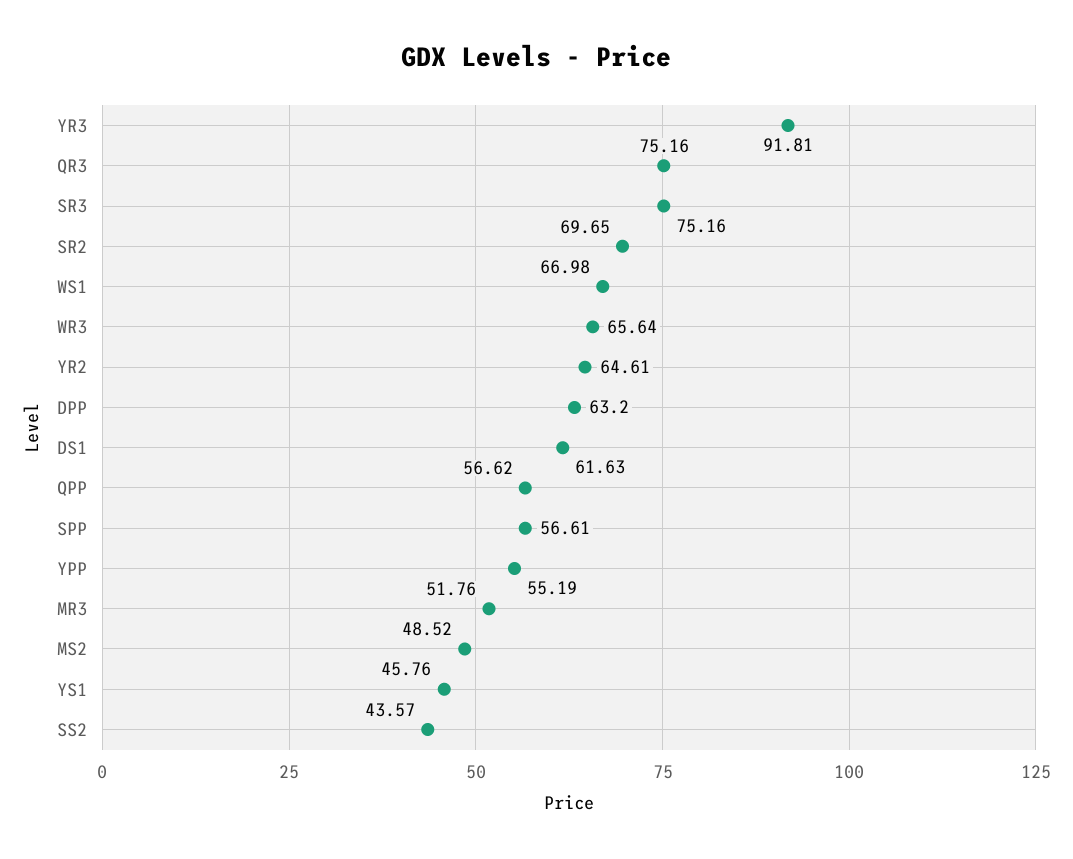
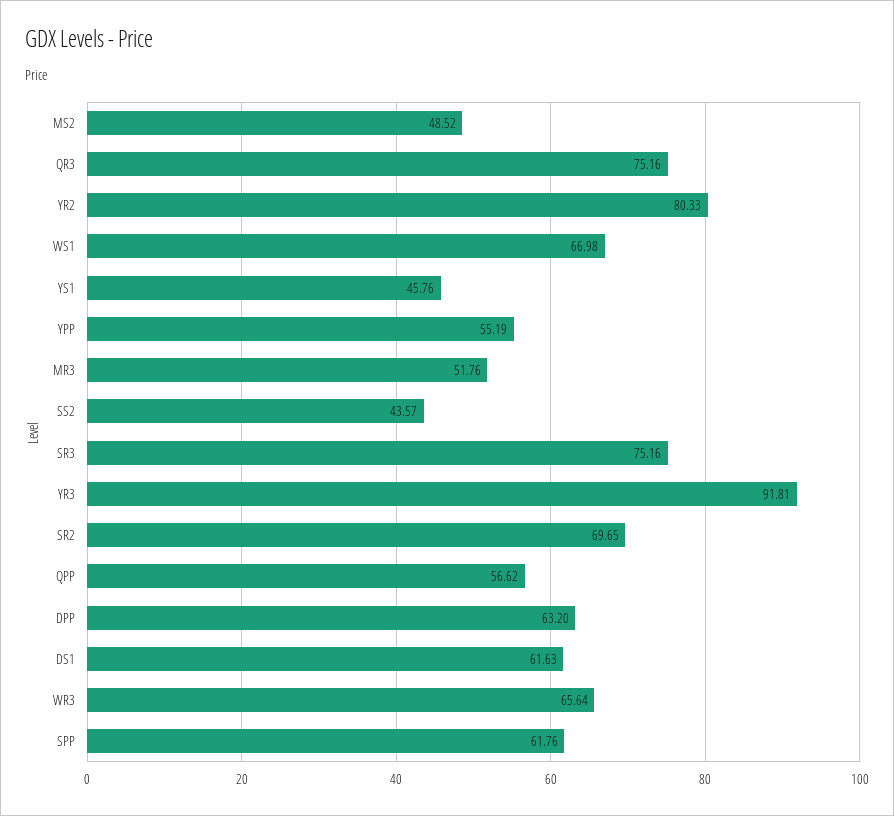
YR2: 64.61 -> 80.33
SPP: 56.61 -> 61.76

